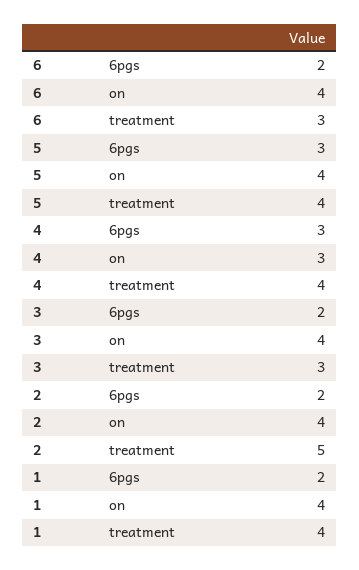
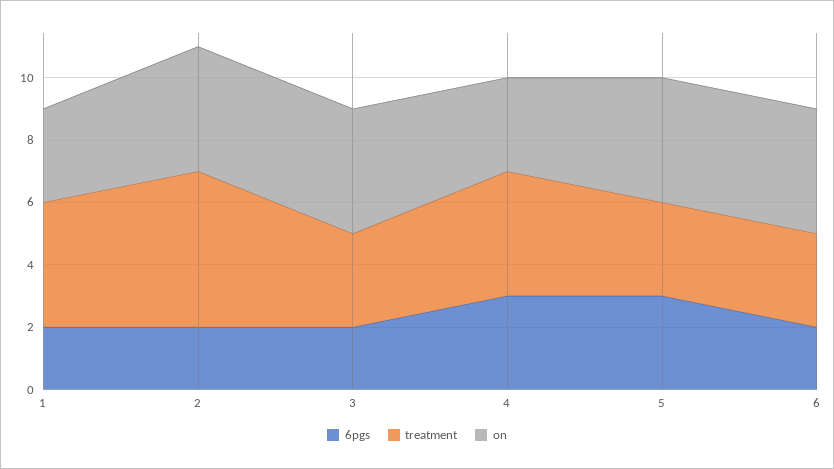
treatment, 5: 4 -> 3
on, 1: 4 -> 3

